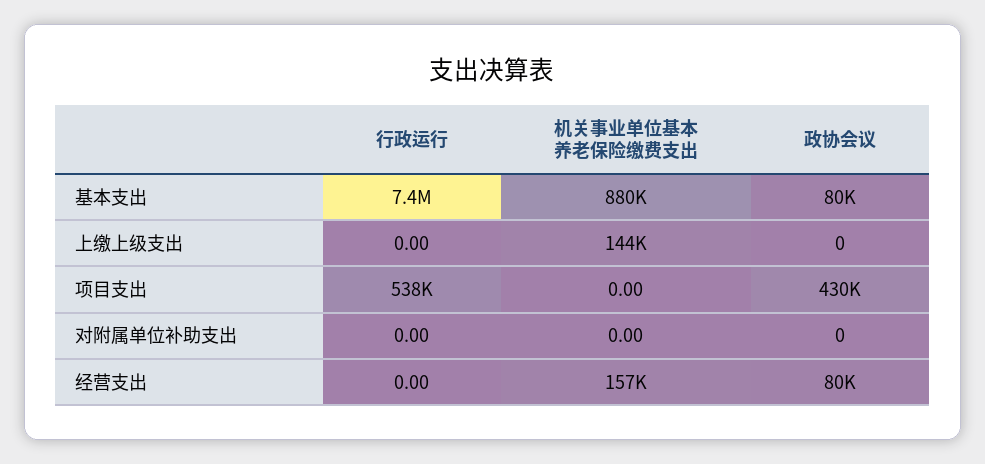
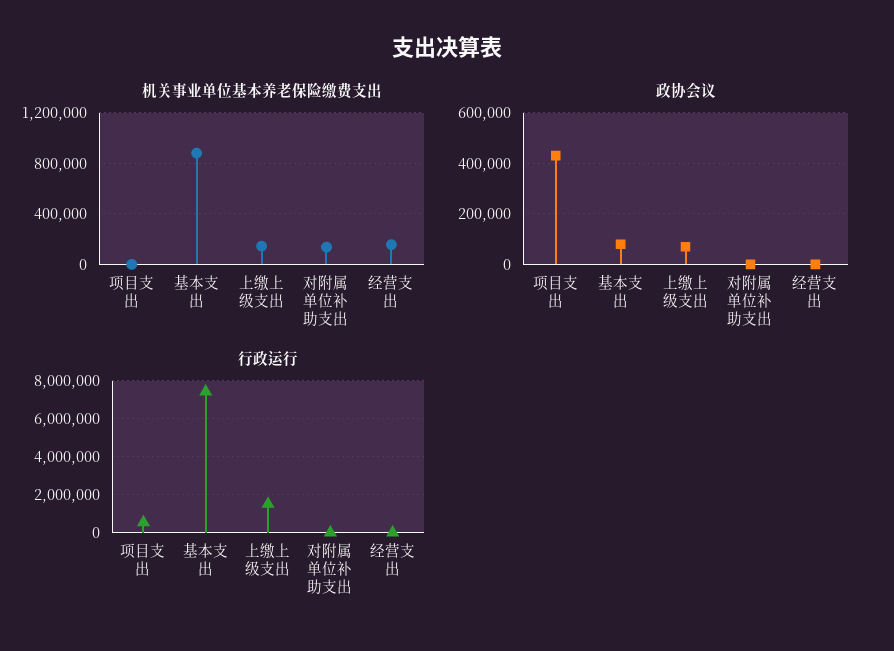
行政运行, 上缴上级支出: 0 -> 1500000
政协会议, 上缴上级支出: 0 -> 75000
机关事业单位基本养老保险缴费支出, 对附属单位补助支出: 0 -> 150000
政协会议, 经营支出: 80000 -> 0

